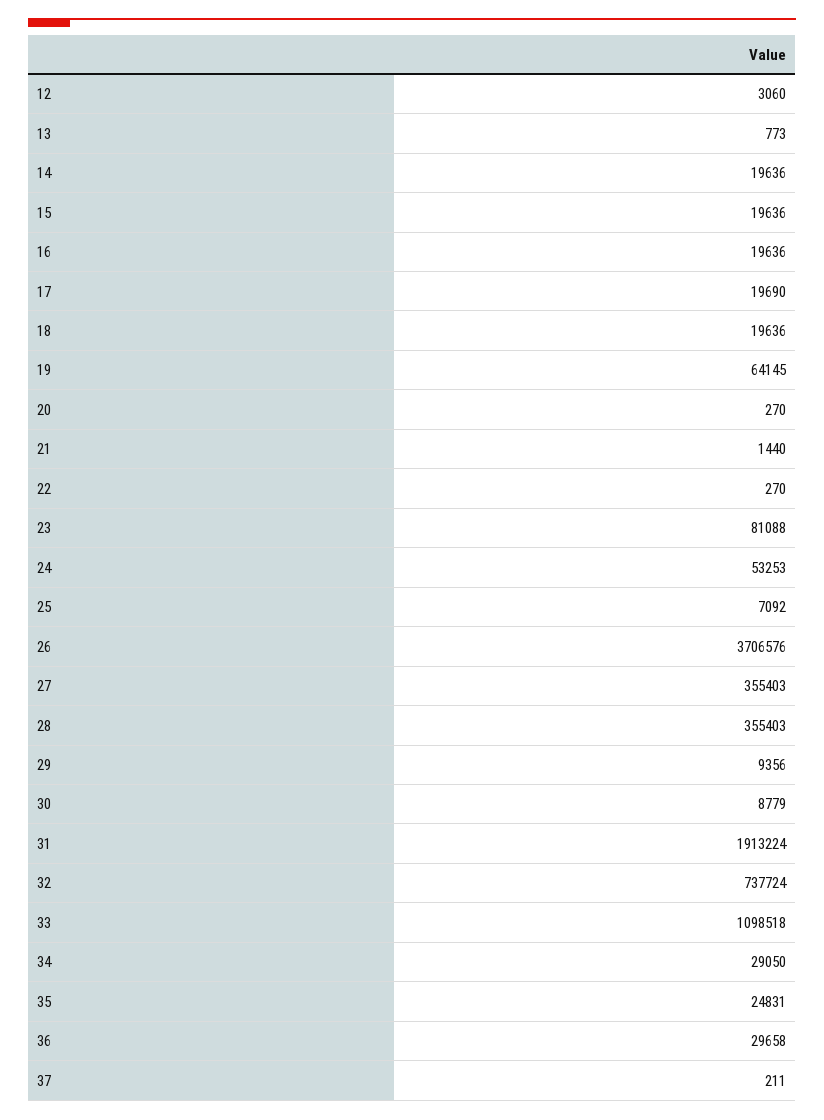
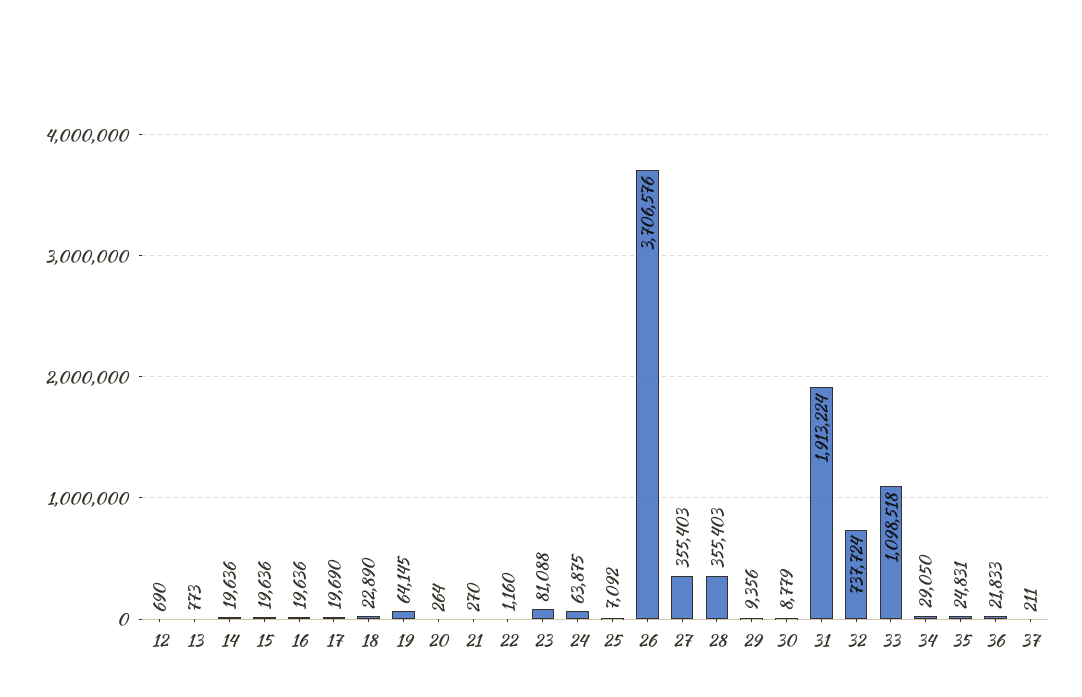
12: 3060 -> 690
18: 19636 -> 22890
20: 270 -> 264
21: 1440 -> 270
22: 270 -> 1160
24: 53253 -> 63875
36: 29658 -> 21833

